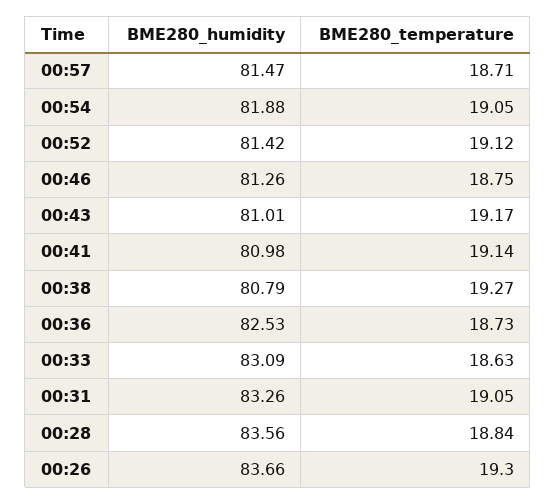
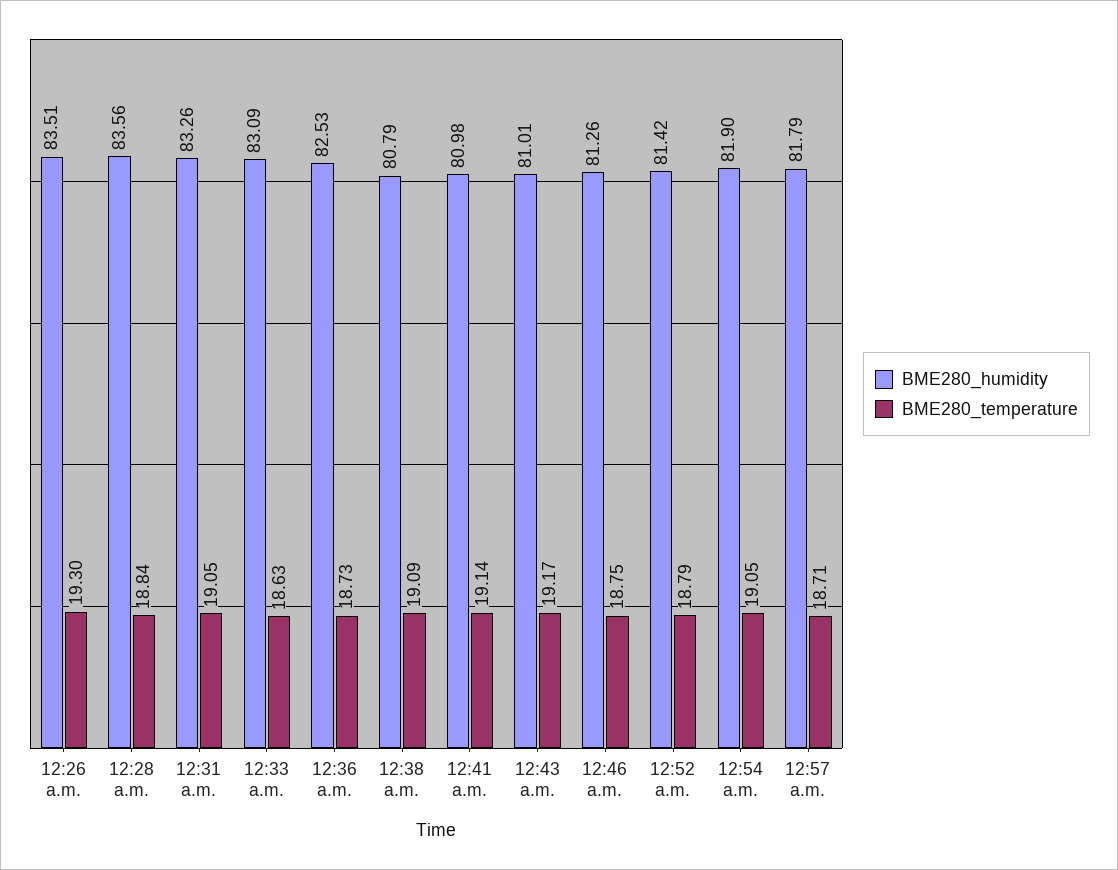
BME280_humidity, 00:57: 81.47 -> 81.79
BME280_humidity, 00:54: 81.88 -> 81.9
BME280_temperature, 00:52: 19.12 -> 18.79
BME280_temperature, 00:38: 19.27 -> 19.09
BME280_humidity, 00:26: 83.66 -> 83.51

